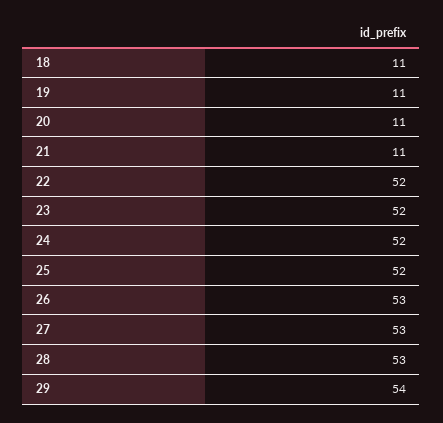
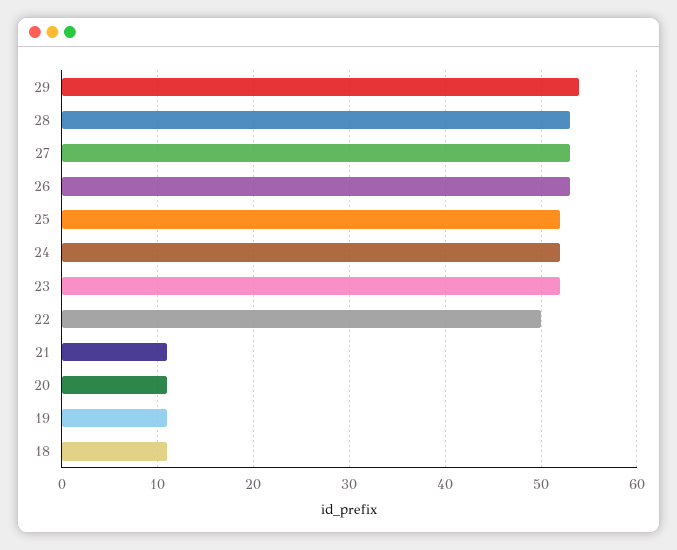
22: 52 -> 50

